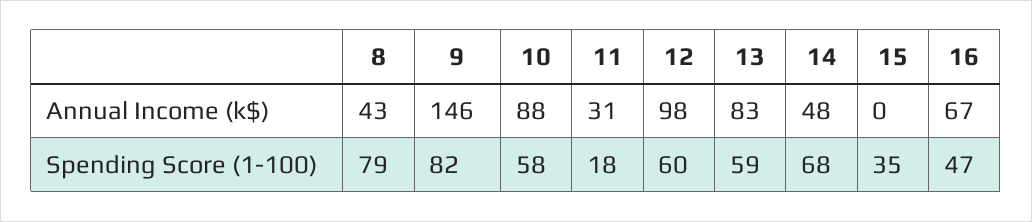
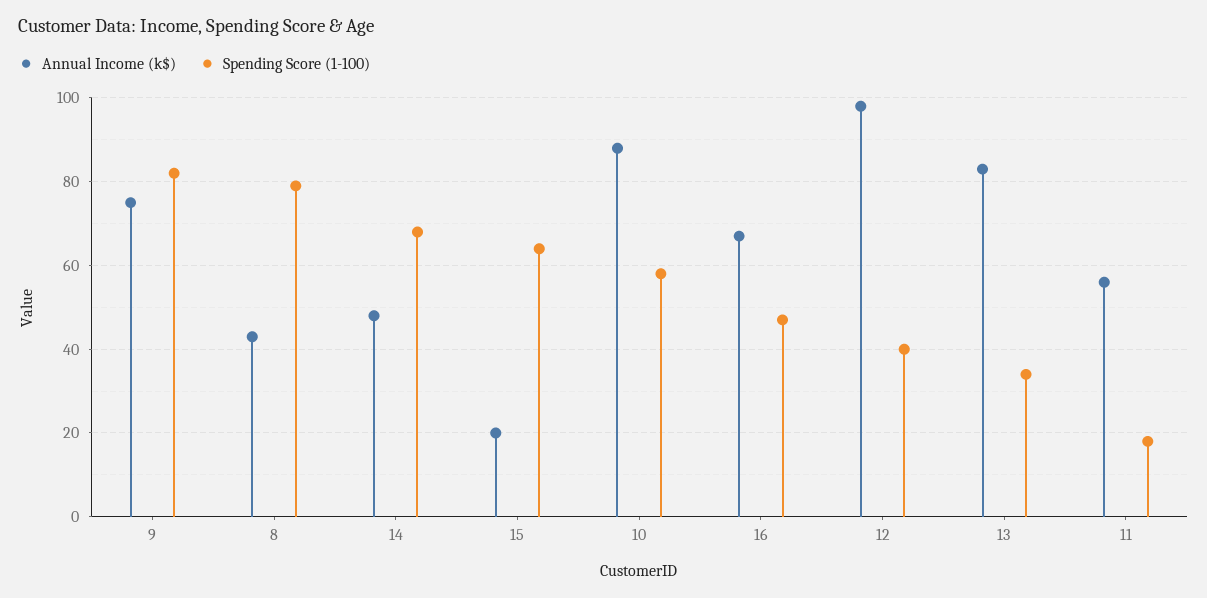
Annual Income (k$), 9: 146 -> 75
Annual Income (k$), 11: 31 -> 55
Annual Income (k$), 15: 0 -> 20
Spending Score (1-100), 12: 60 -> 40
Spending Score (1-100), 13: 59 -> 35
Spending Score (1-100), 15: 35 -> 65

